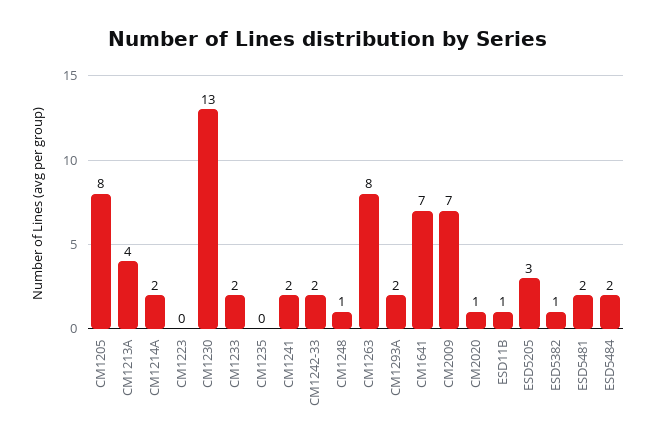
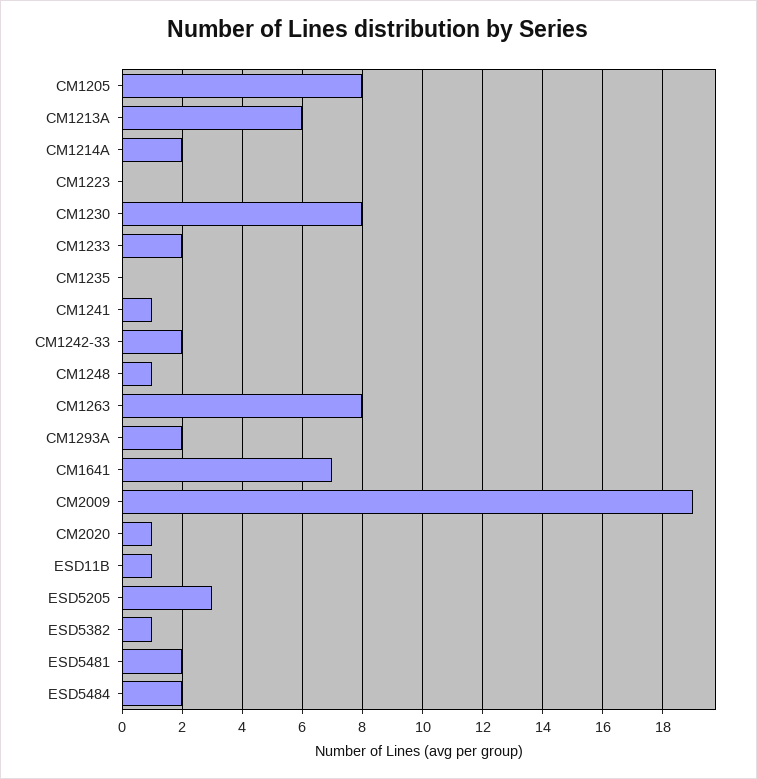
CM1213A: 4 -> 6
CM1230: 13 -> 8
CM1241: 2 -> 1
CM2009: 7 -> 19

